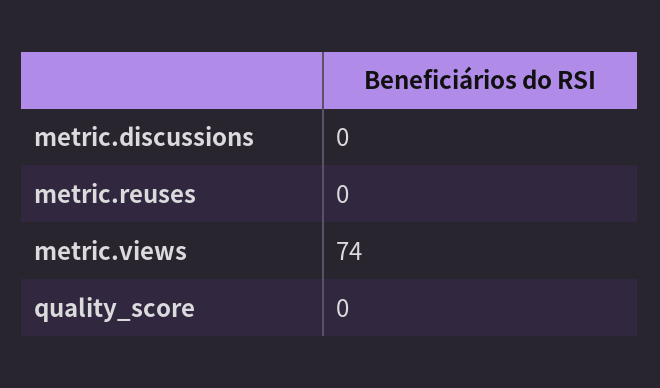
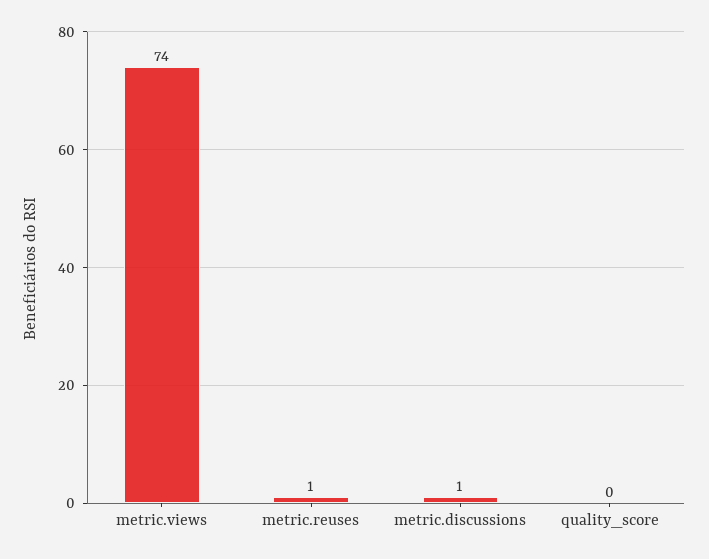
metric.discussions: 0 -> 1
metric.reuses: 0 -> 1

